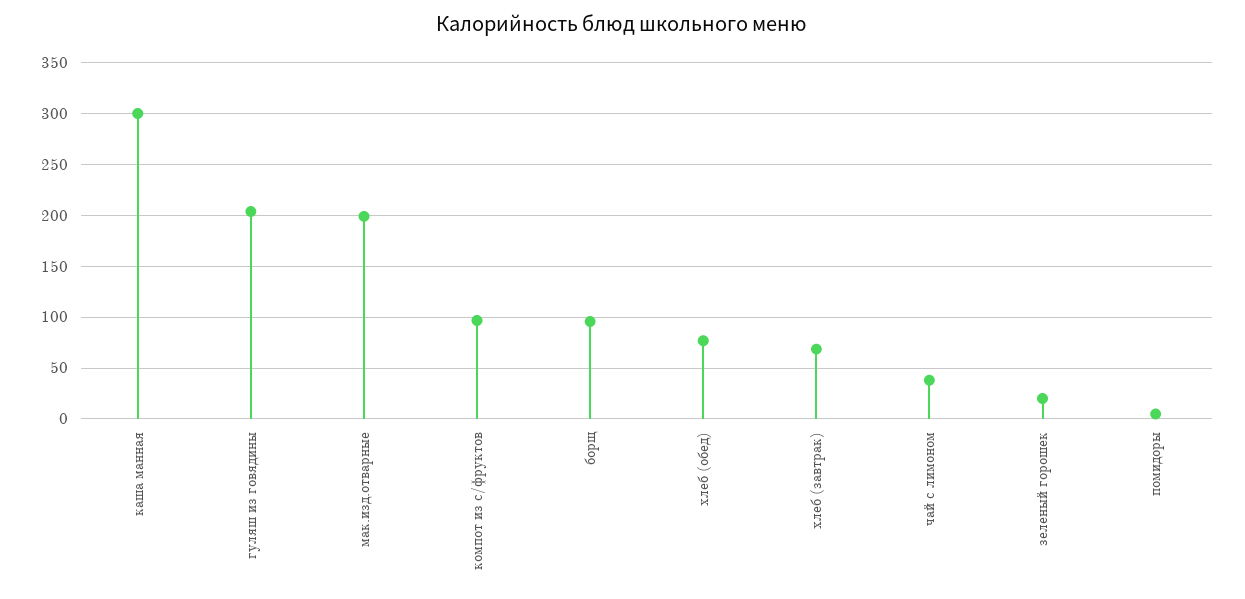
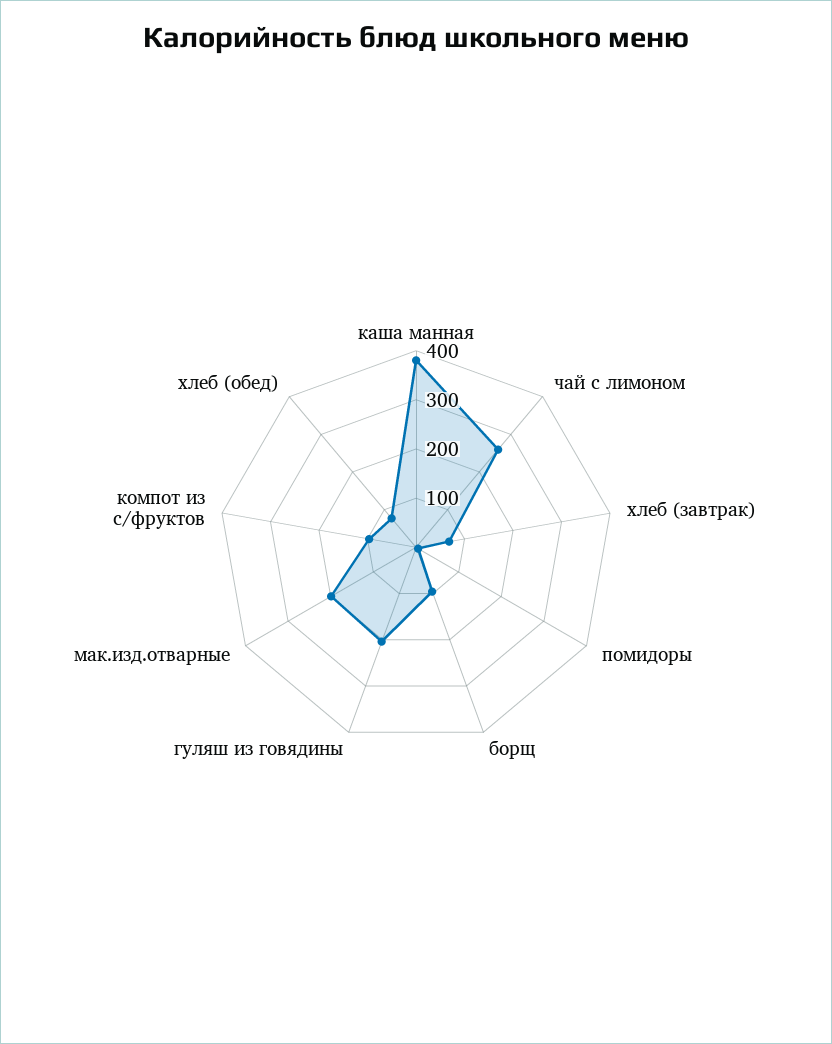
каша манная: 300 -> 380
чай с лимоном: 40 -> 260
зеленый горошек: 20 -> none

